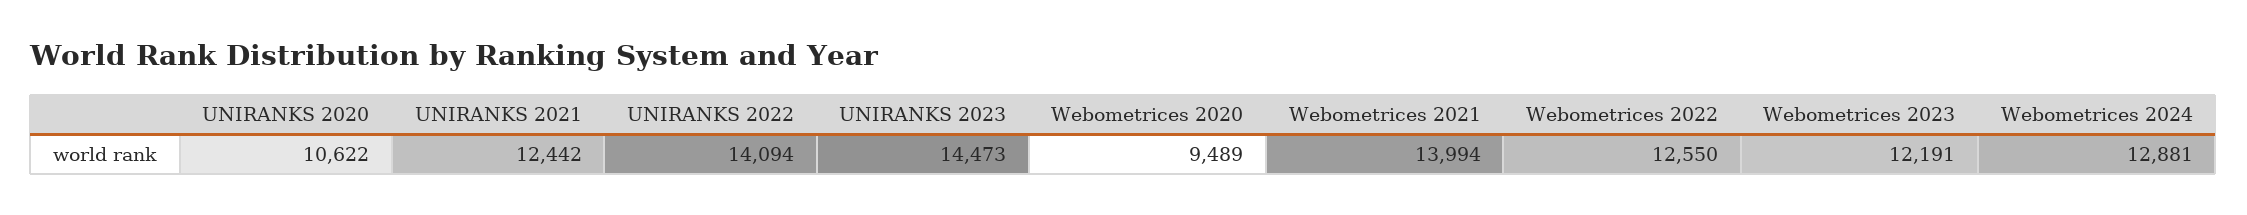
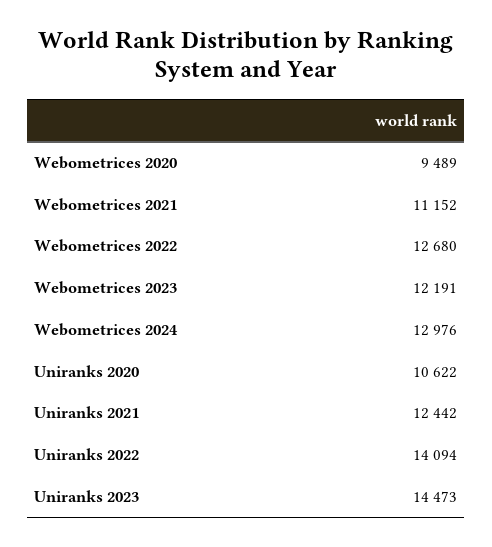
Webometrices 2021: 13994 -> 11152
Webometrices 2022: 12550 -> 12680
Webometrices 2024: 12881 -> 12976

